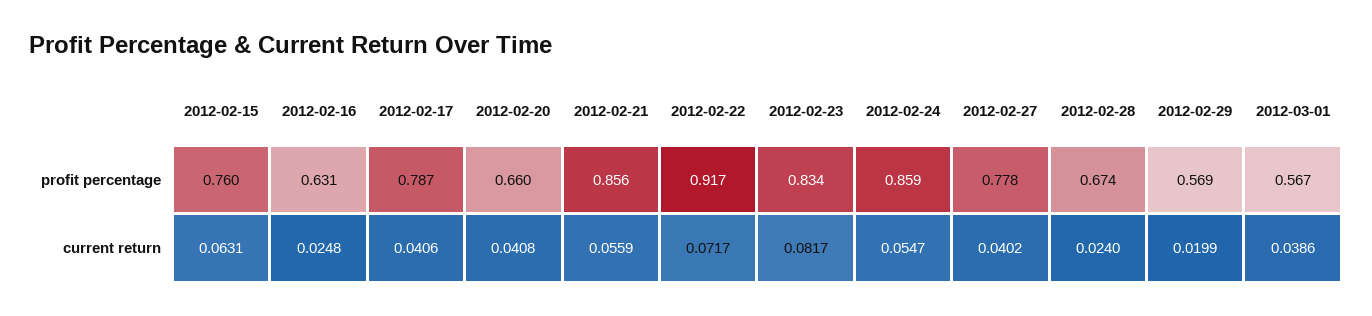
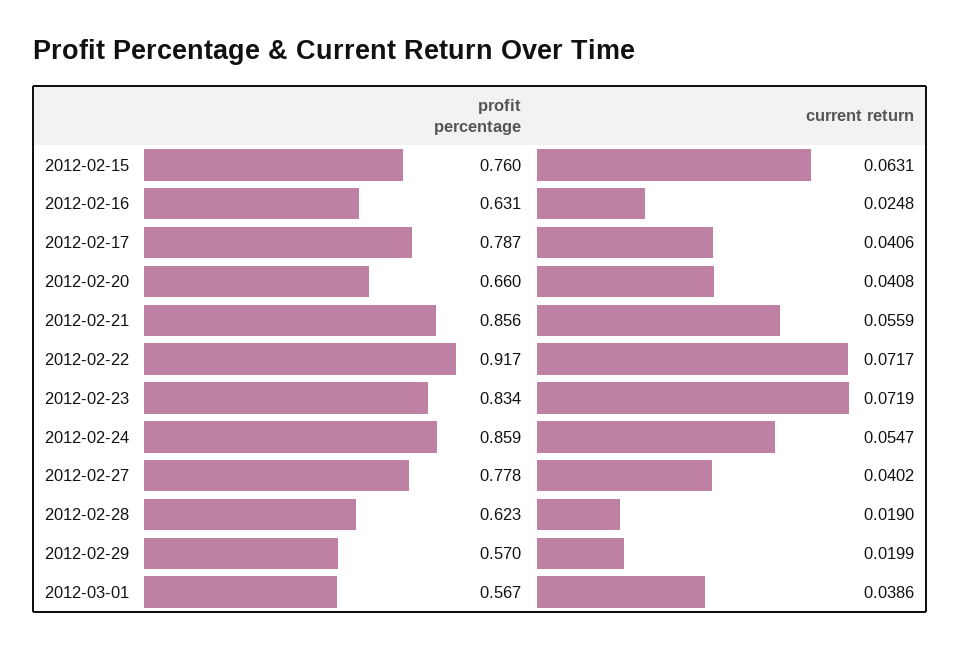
2012-02-28, profit percentage: 0.674 -> 0.623
2012-02-29, profit percentage: 0.569 -> 0.57
2012-02-23, current return: 0.0817 -> 0.0719
2012-02-28, current return: 0.024 -> 0.019

